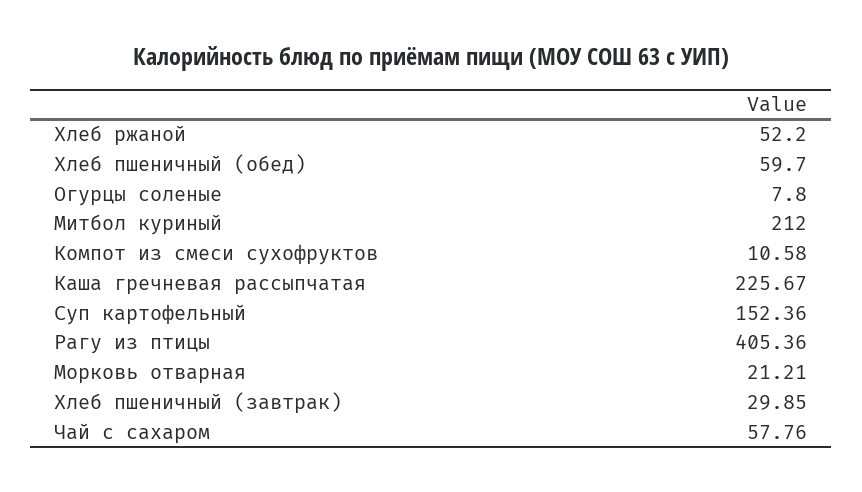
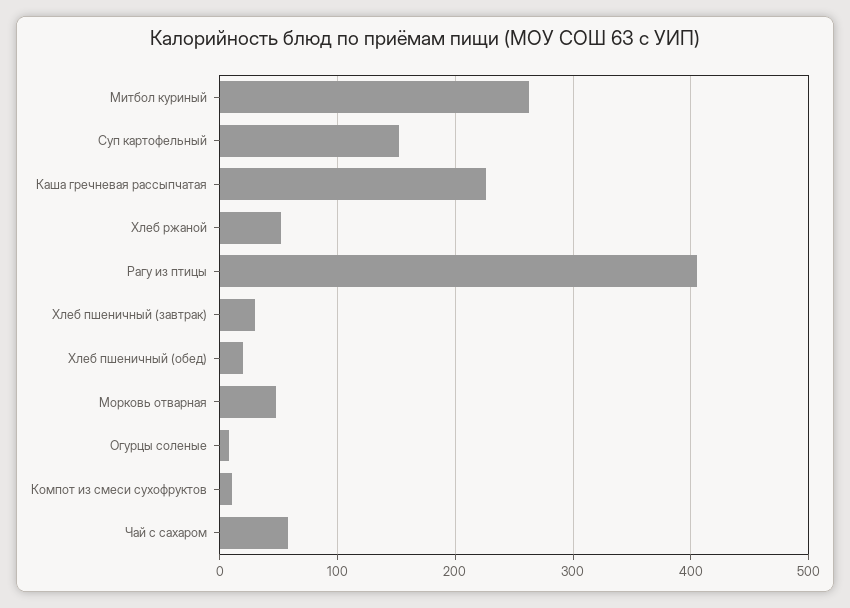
Хлеб пшеничный (обед): 59.7 -> 20
Митбол куриный: 212 -> 260
Морковь отварная: 21.21 -> 50

